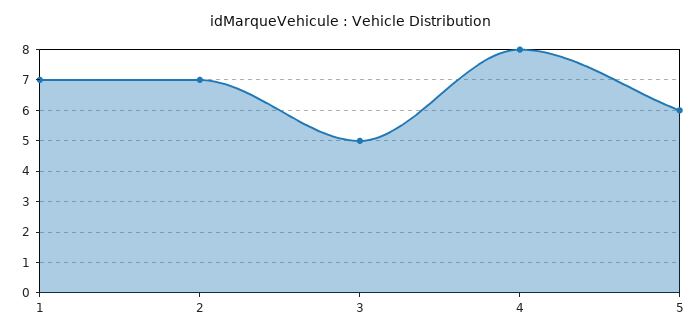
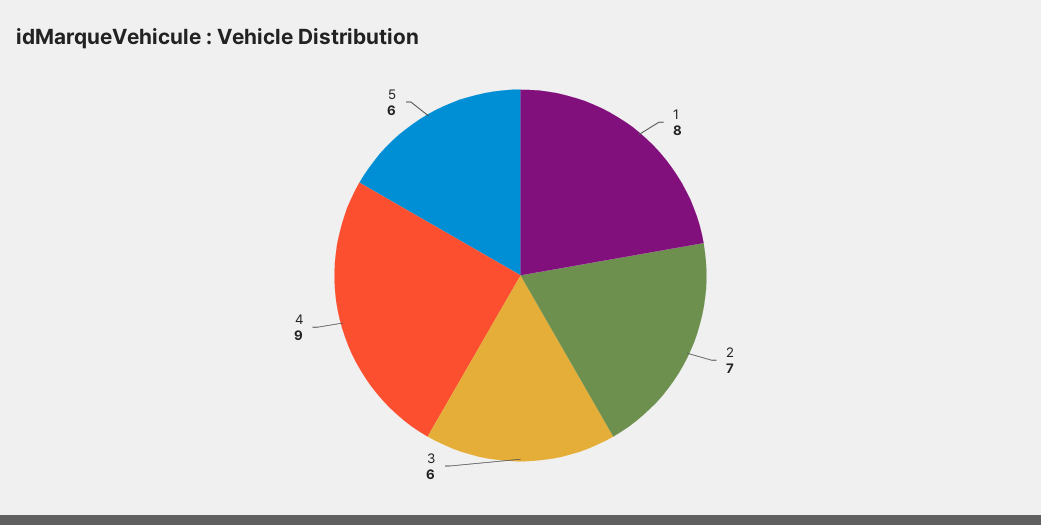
1: 7 -> 8
3: 5 -> 6
4: 8 -> 9

